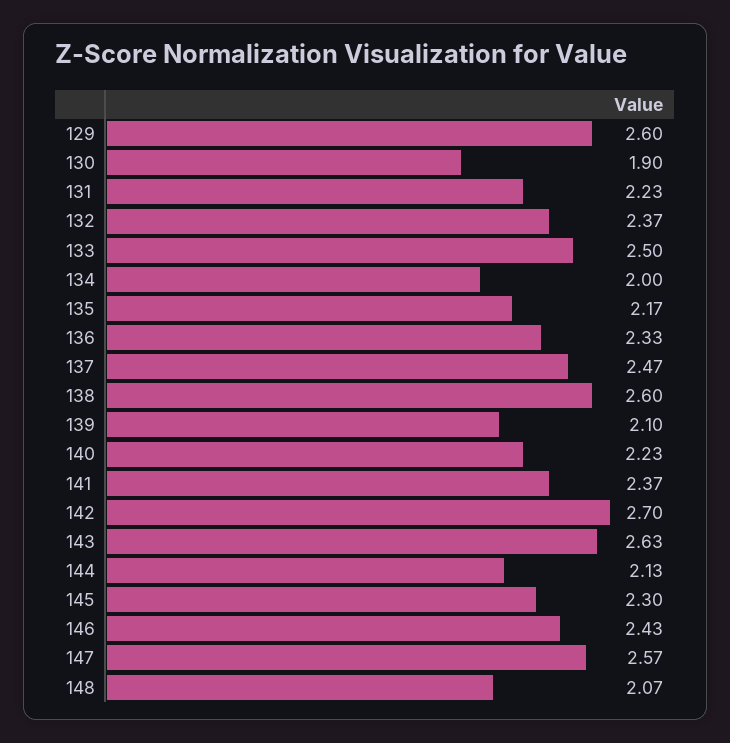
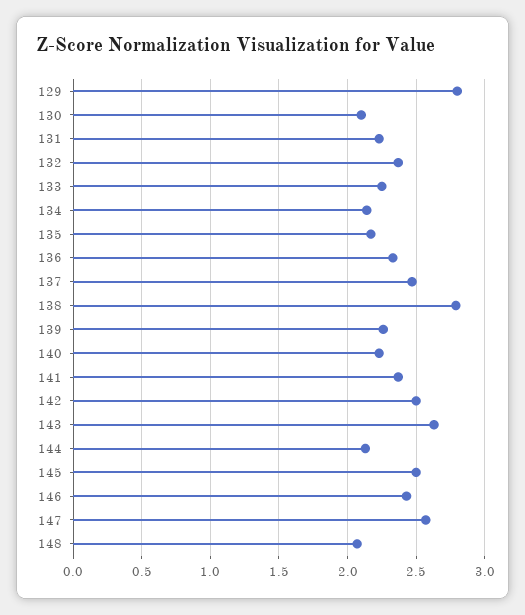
129: 2.6 -> 2.8
130: 1.9 -> 2.1
133: 2.5 -> 2.25
134: 2 -> 2.15
138: 2.6 -> 2.8
139: 2.1 -> 2.25
142: 2.7 -> 2.5
145: 2.3 -> 2.5

